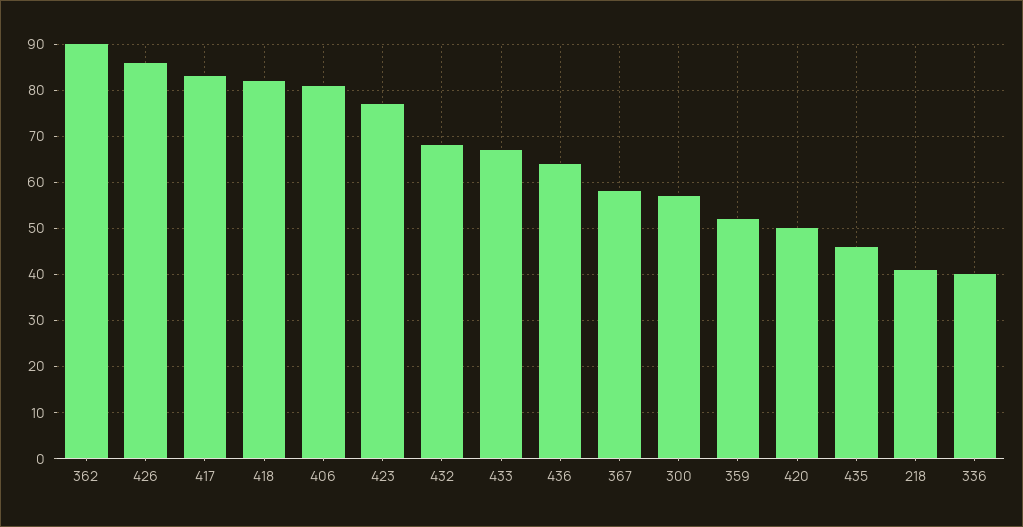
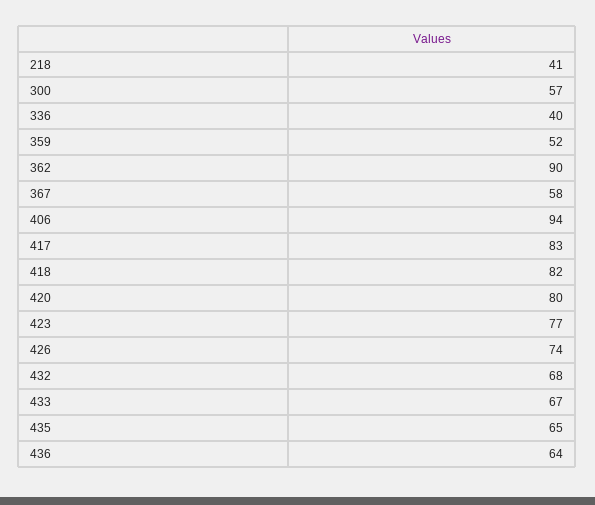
426: 85 -> 74
406: 80 -> 94
420: 50 -> 80
435: 45 -> 65

